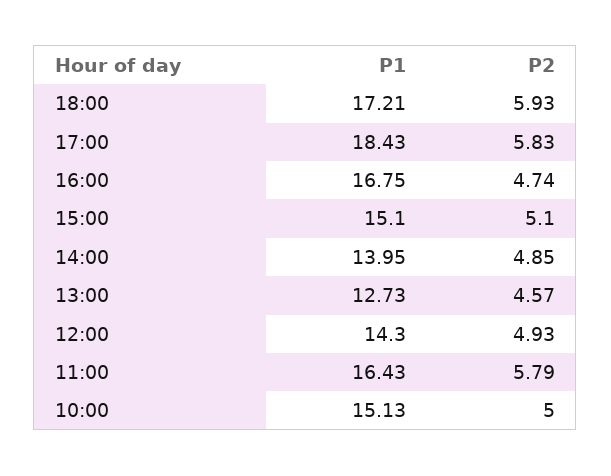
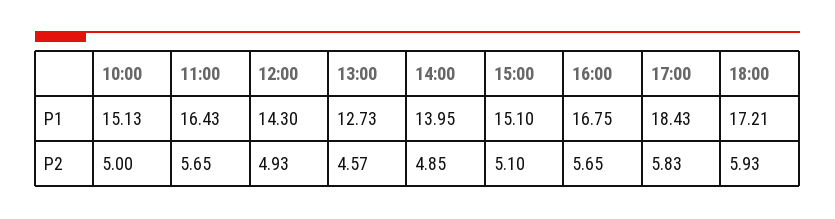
P2, 16:00: 4.74 -> 5.65
P2, 11:00: 5.79 -> 5.65

